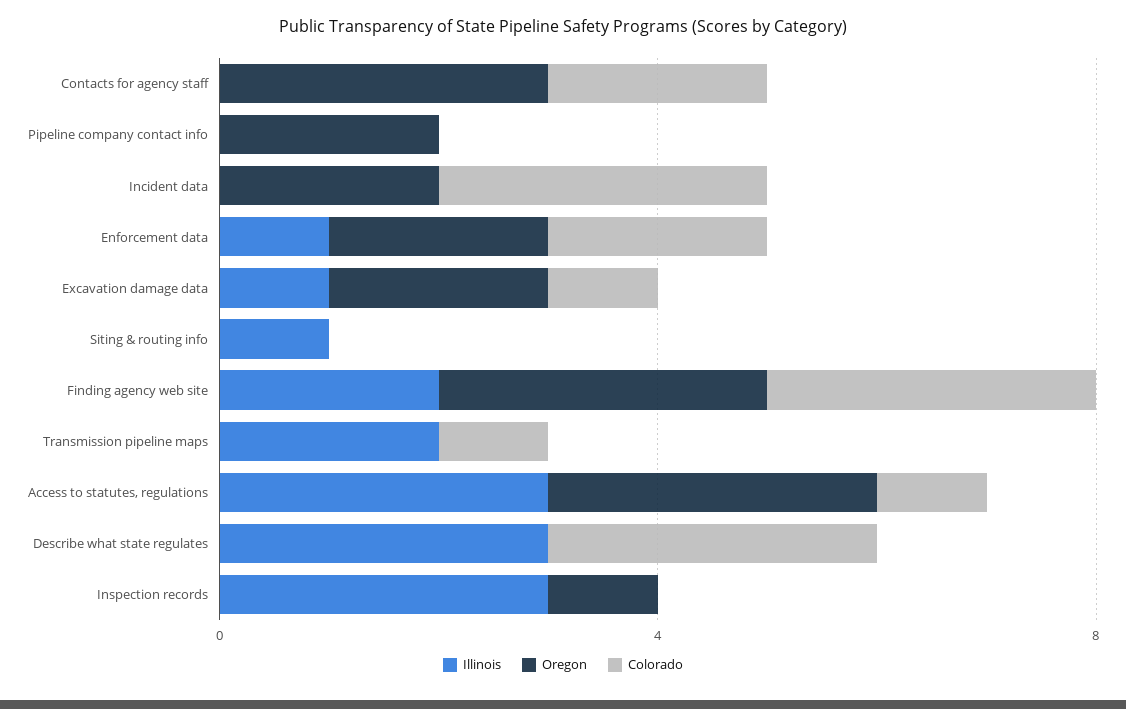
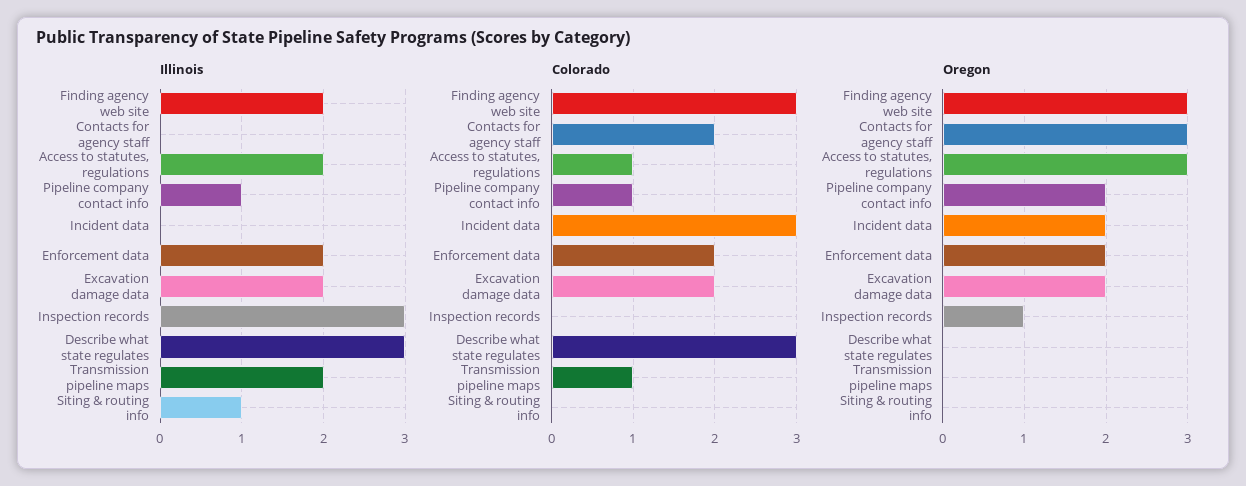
Illinois, Pipeline company contact info: 0 -> 1
Colorado, Pipeline company contact info: 0 -> 1
Illinois, Enforcement data: 1 -> 2
Illinois, Excavation damage data: 1 -> 2
Colorado, Excavation damage data: 1 -> 2
Illinois, Access to statutes, regulations: 3 -> 2

